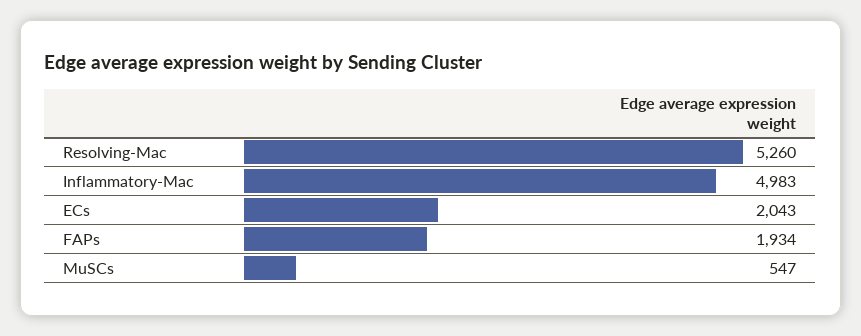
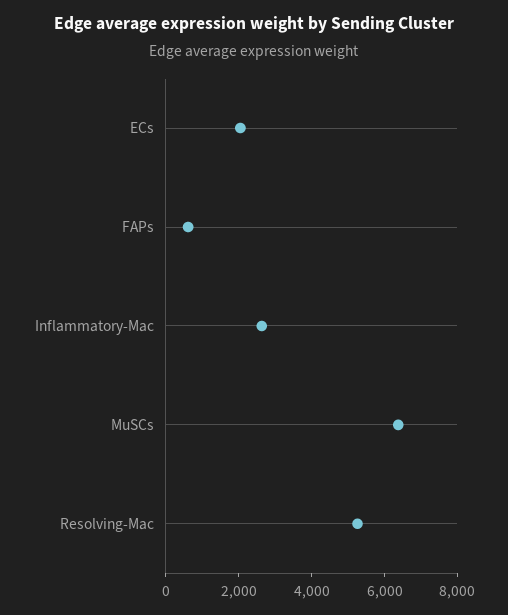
Inflammatory-Mac: 4983 -> 2500
FAPs: 1934 -> 500
MuSCs: 547 -> 6500

